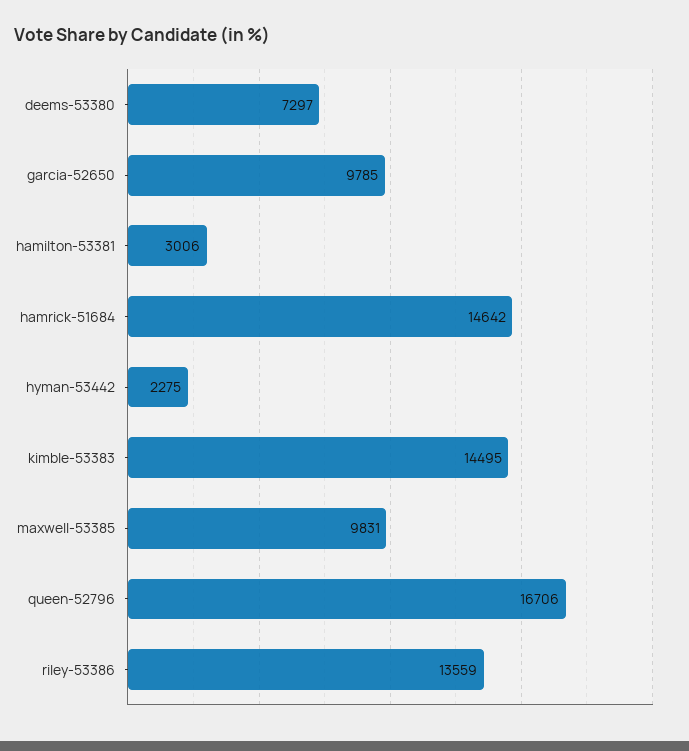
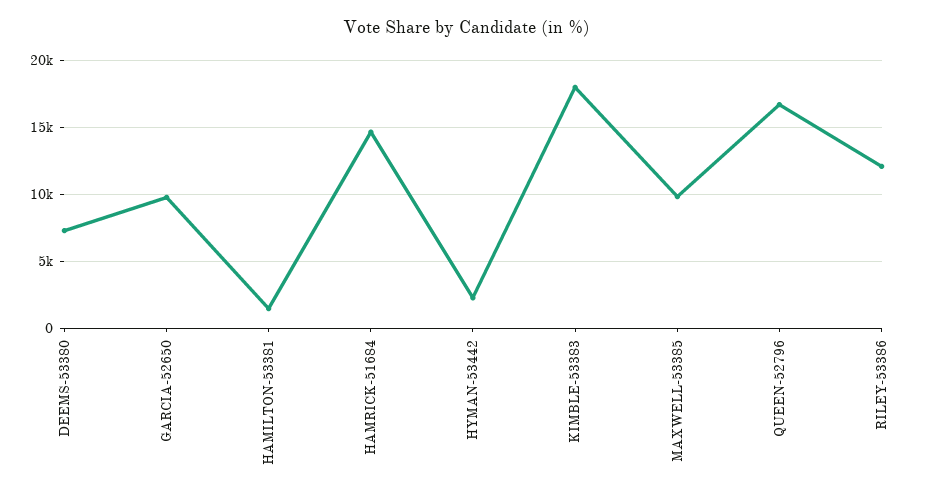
hamilton-53381: 3006 -> 1500
kimble-53383: 14495 -> 18000
riley-53386: 13559 -> 12000

